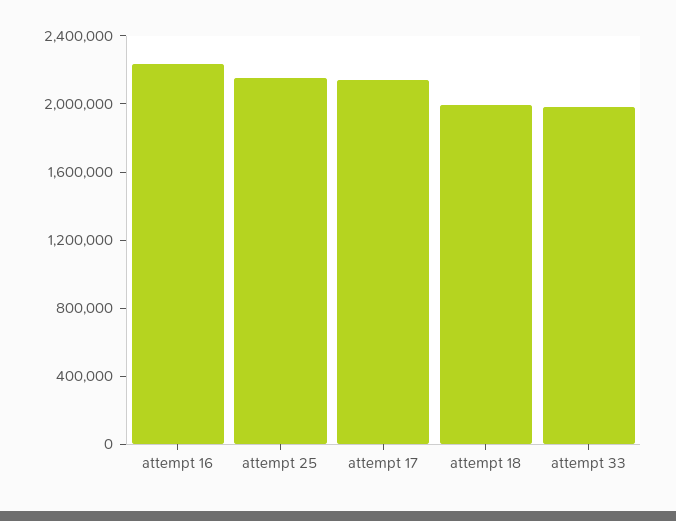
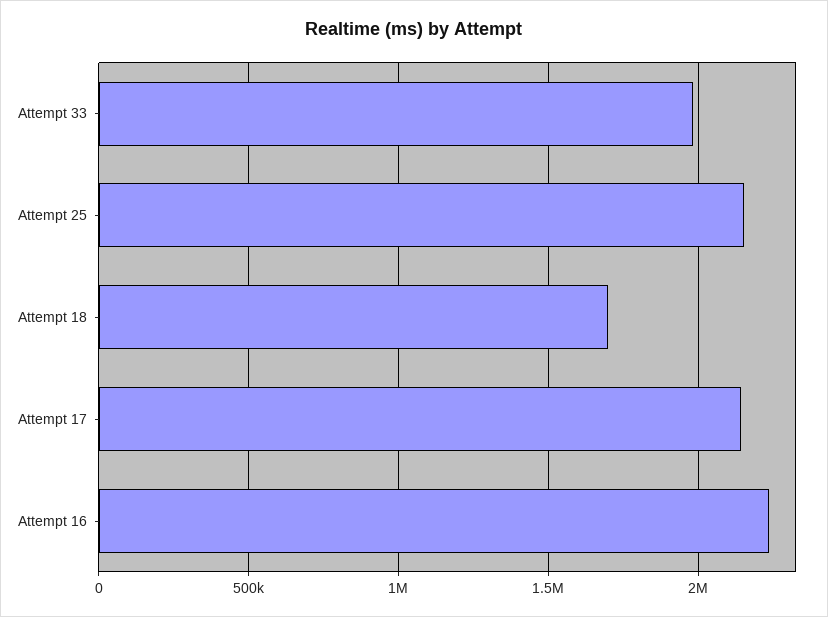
attempt 18: 2000000 -> 1700000

